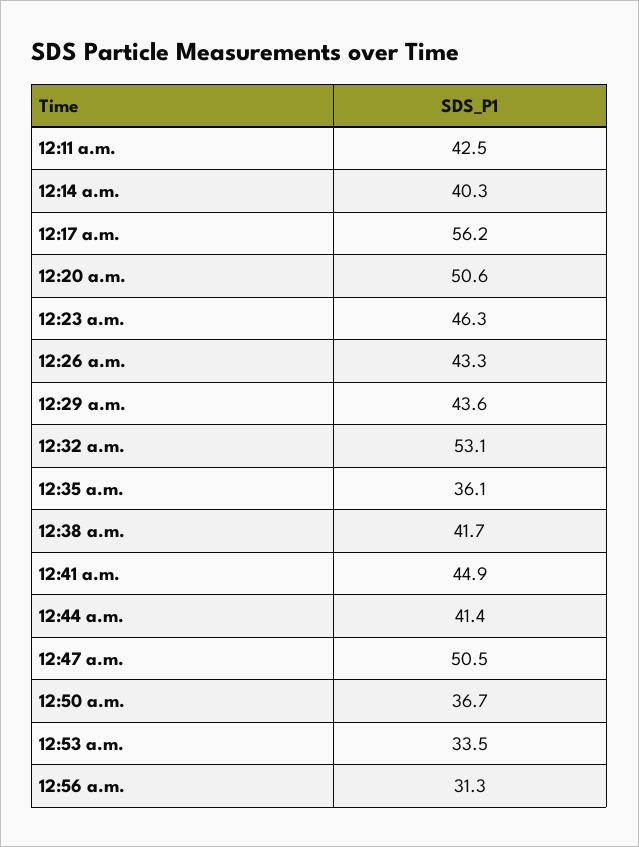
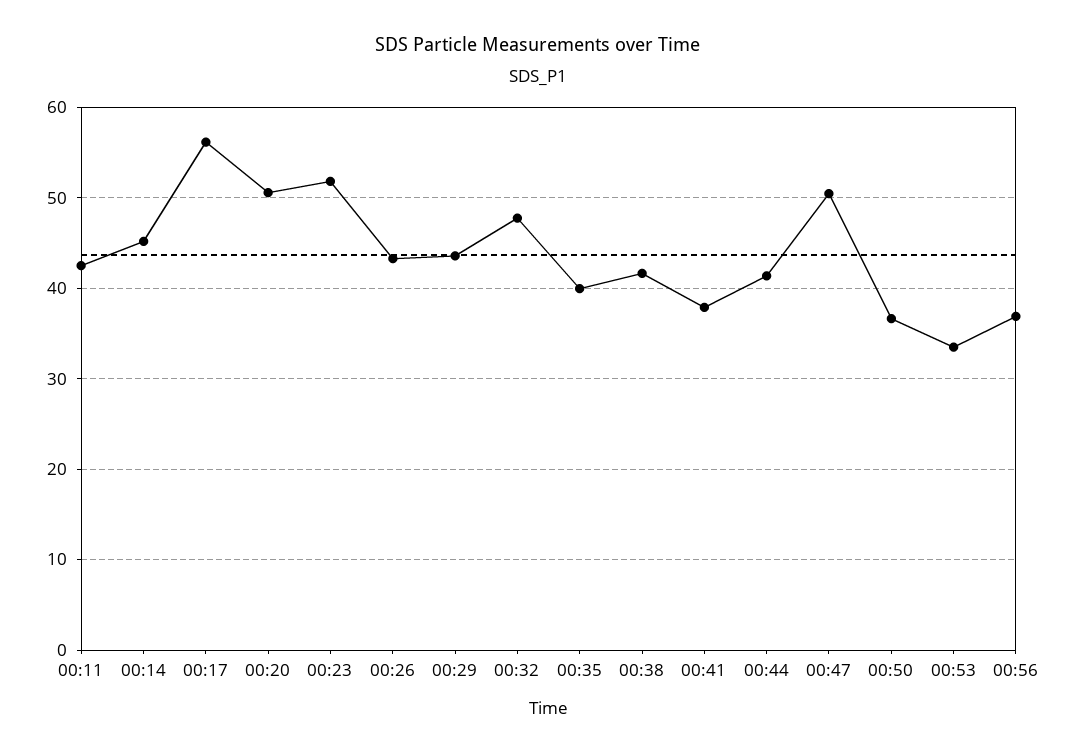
12:14 a.m.: 40.3 -> 45
12:23 a.m.: 46.3 -> 52
12:32 a.m.: 53.1 -> 48
12:35 a.m.: 36.1 -> 40
12:41 a.m.: 44.9 -> 38
12:56 a.m.: 31.3 -> 37

